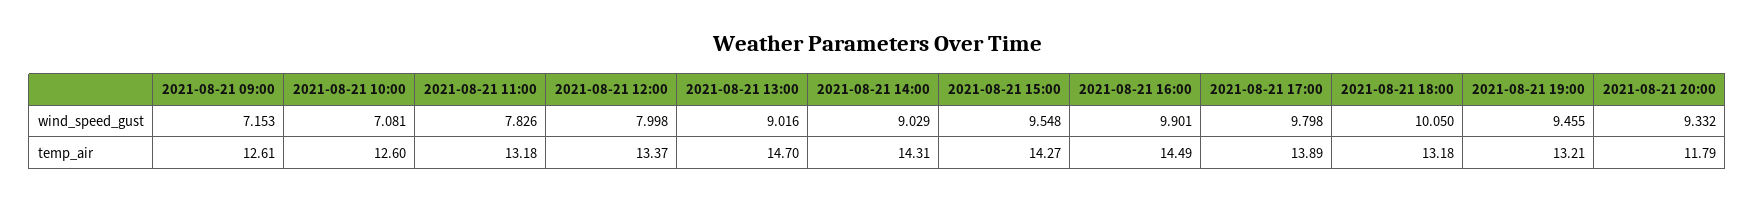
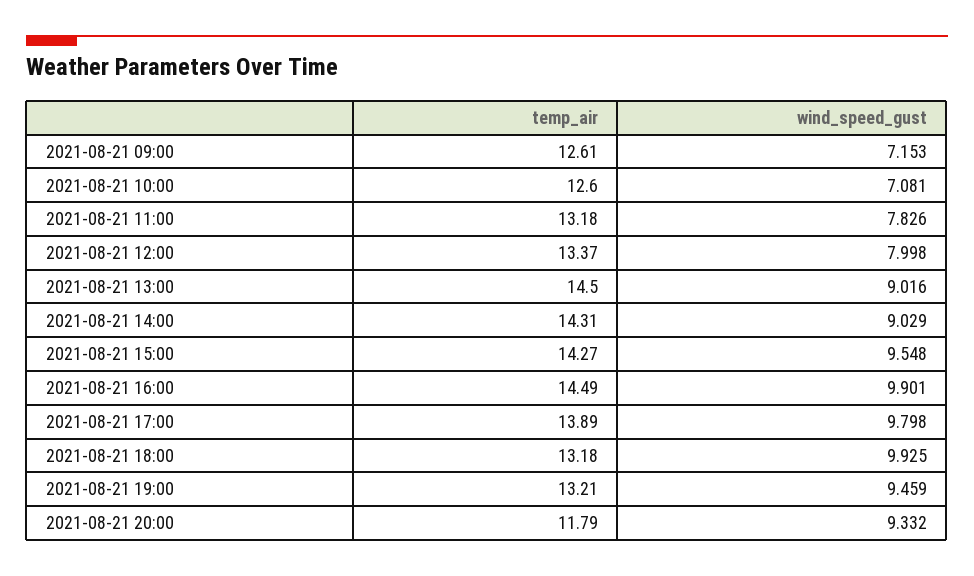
2021-08-21 18:00, wind_speed_gust: 10.05 -> 9.925
2021-08-21 19:00, wind_speed_gust: 9.455 -> 9.459
2021-08-21 13:00, temp_air: 14.7 -> 14.5

